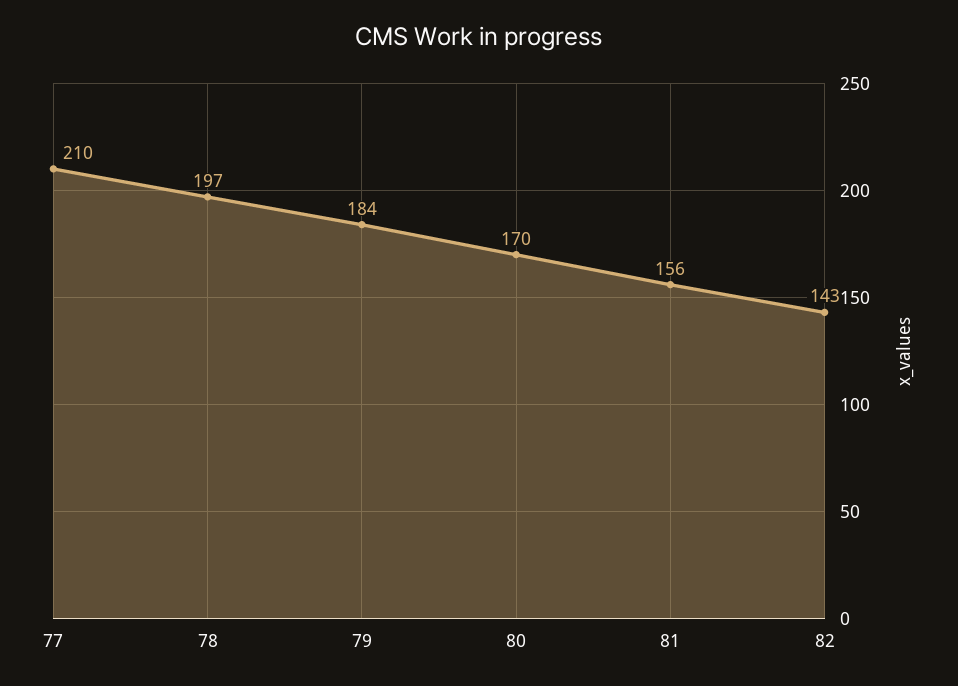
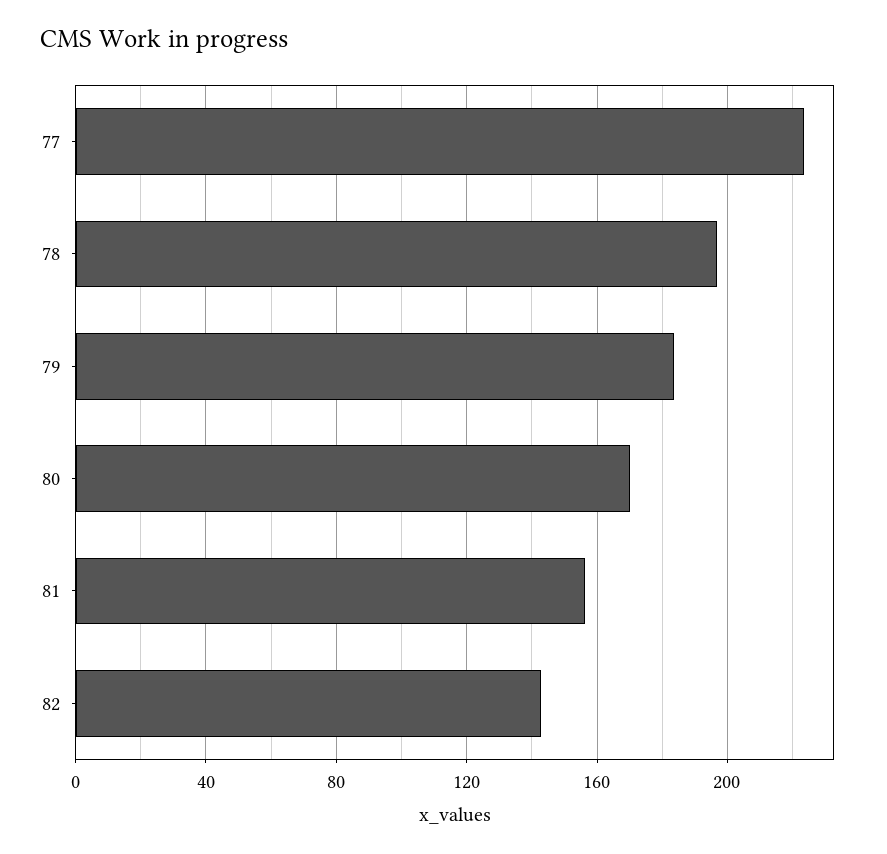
77: 210 -> 225

